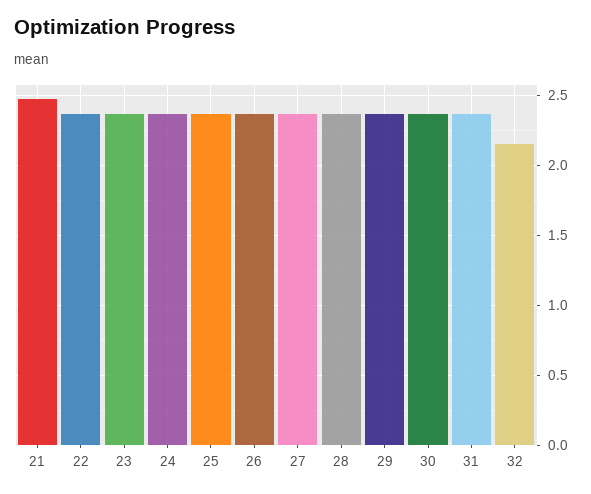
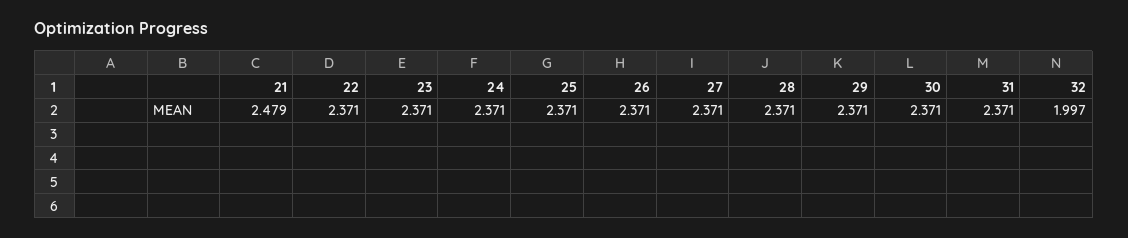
32: 2.15 -> 1.997

